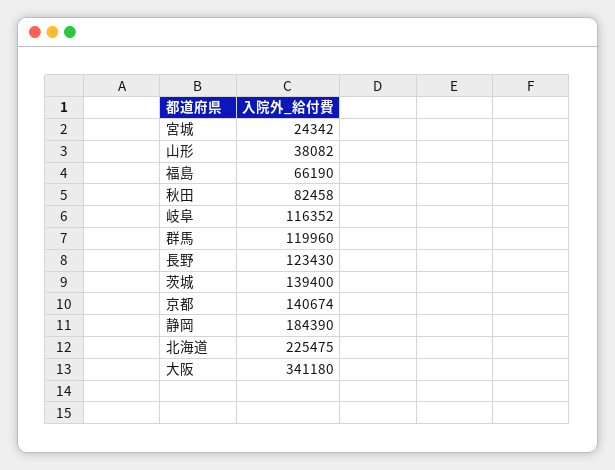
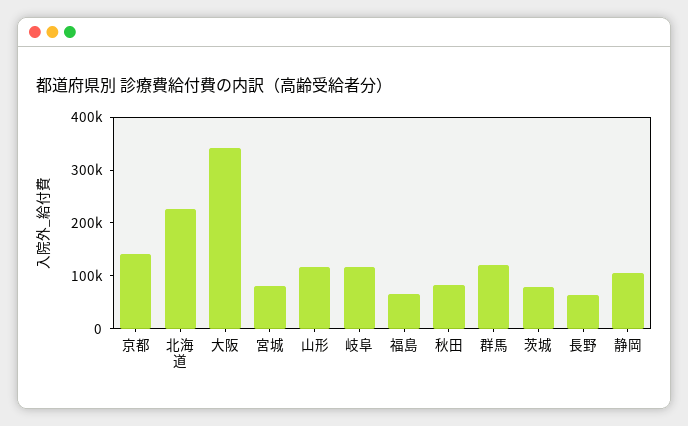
宮城: 24342 -> 80000
山形: 38082 -> 120000
長野: 123430 -> 60000
茨城: 139400 -> 80000
静岡: 184390 -> 100000

